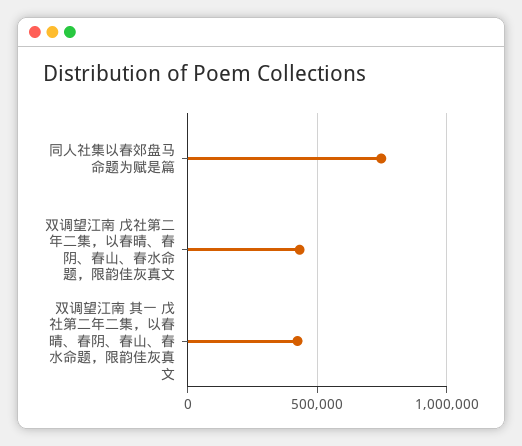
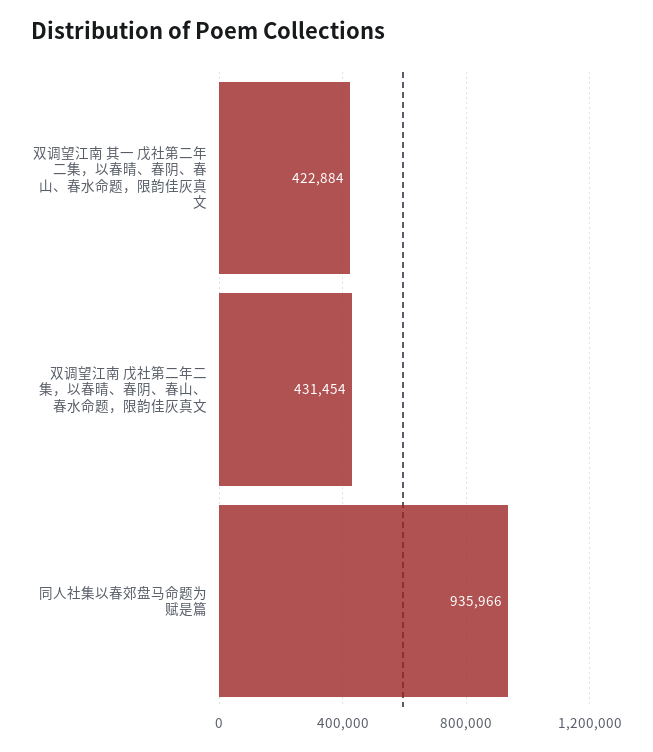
同人社集以春郊盘马命题为赋是篇: 750000 -> 935966

